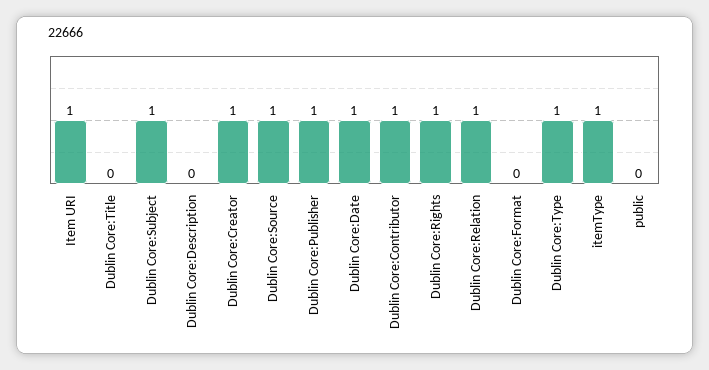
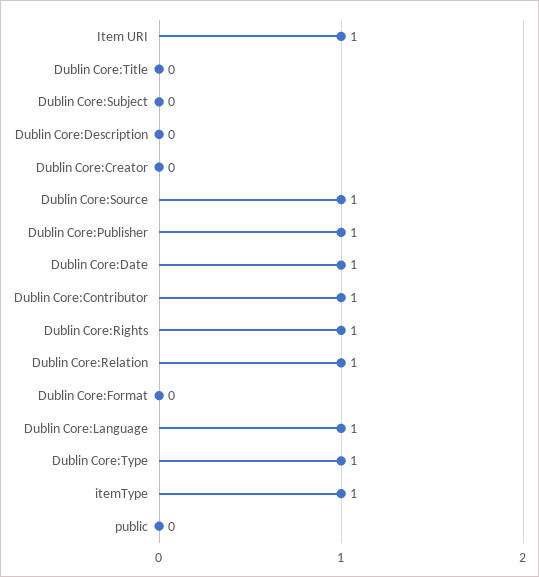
Dublin Core:Subject: 1 -> 0
Dublin Core:Creator: 1 -> 0
Dublin Core:Language: none -> 1

